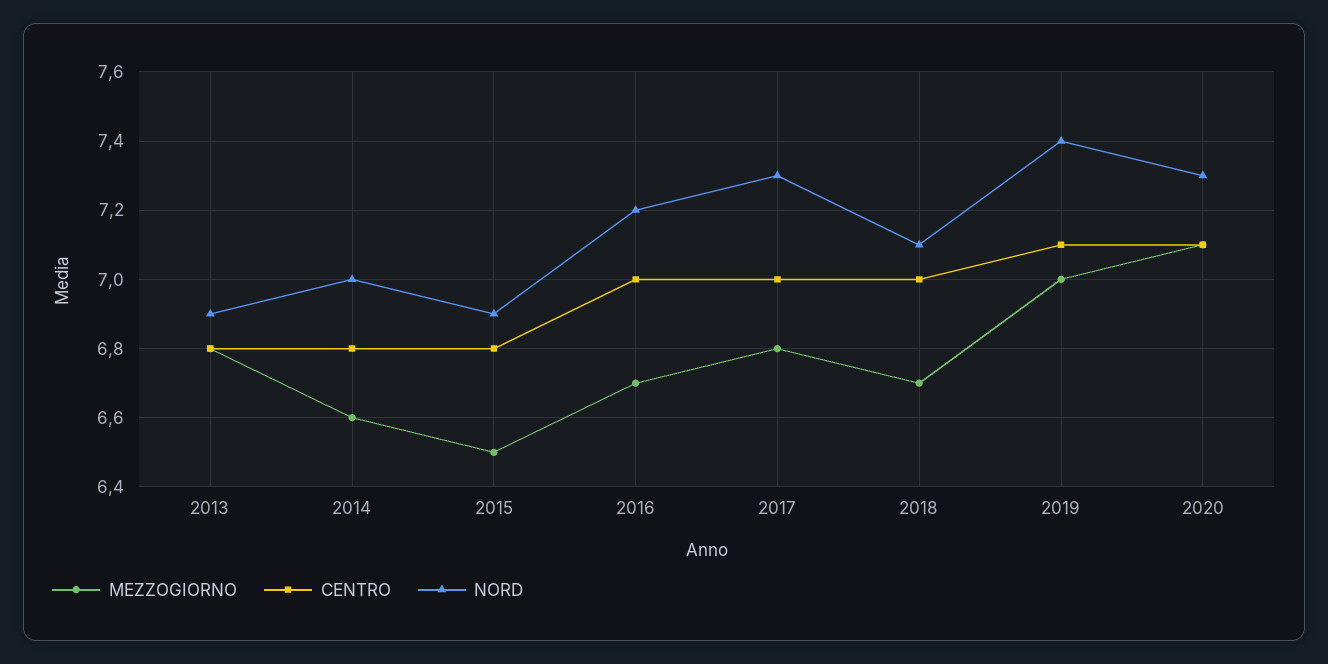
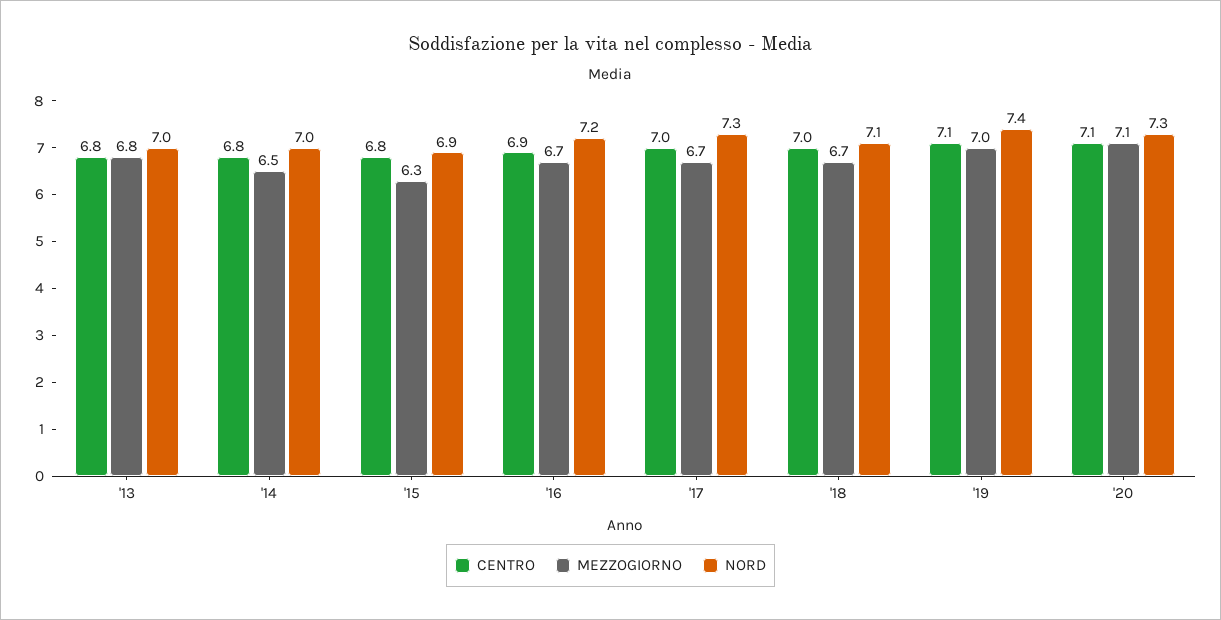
NORD, 2013: 6.9 -> 7
MEZZOGIORNO, 2014: 6.6 -> 6.5
MEZZOGIORNO, 2015: 6.5 -> 6.3
CENTRO, 2016: 7 -> 6.9
MEZZOGIORNO, 2017: 6.8 -> 6.7

